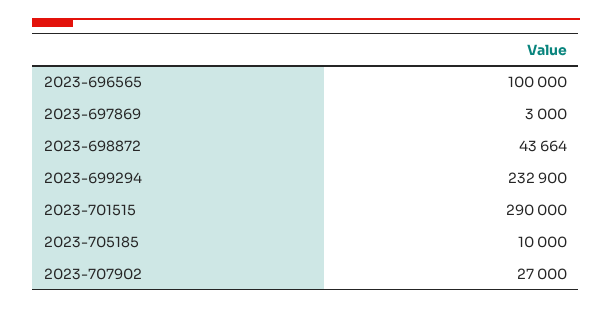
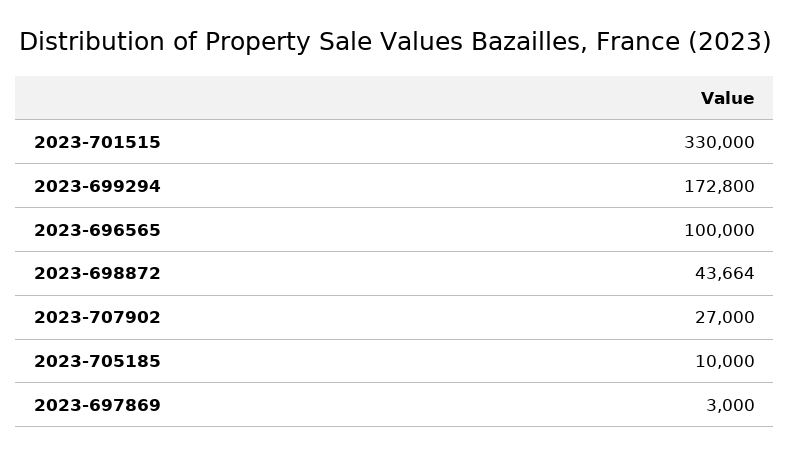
2023-699294: 232900 -> 172800
2023-701515: 290000 -> 330000

